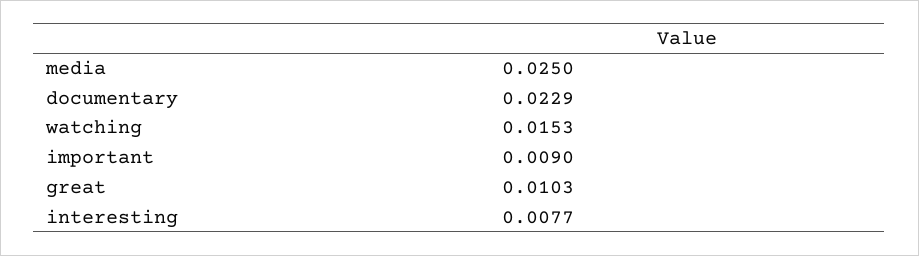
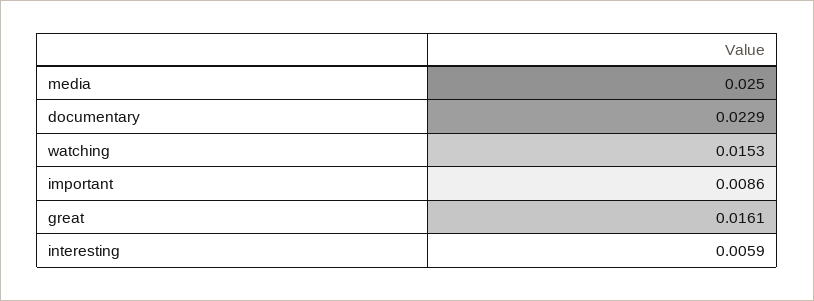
important: 0.009 -> 0.0086
great: 0.0103 -> 0.0161
interesting: 0.0077 -> 0.0059

